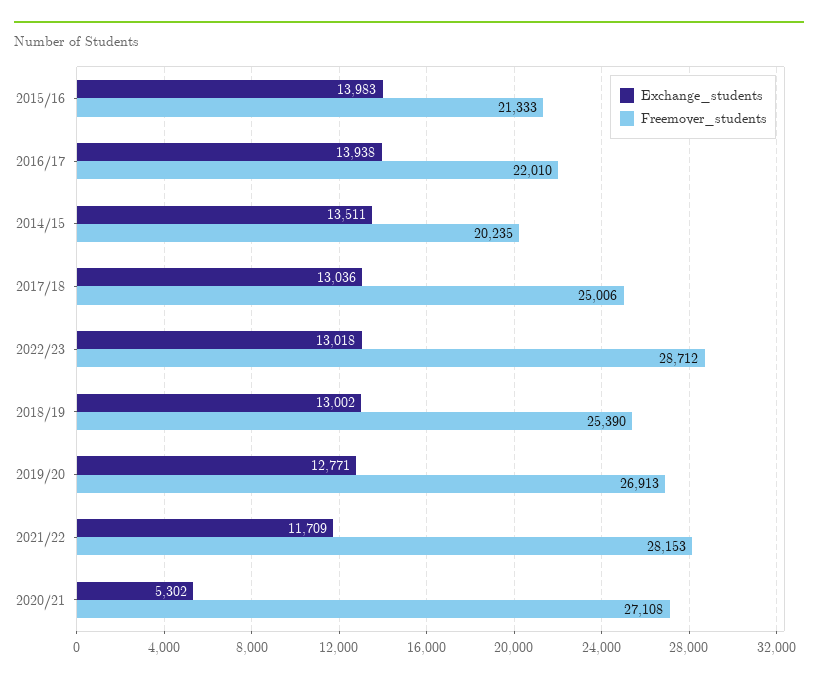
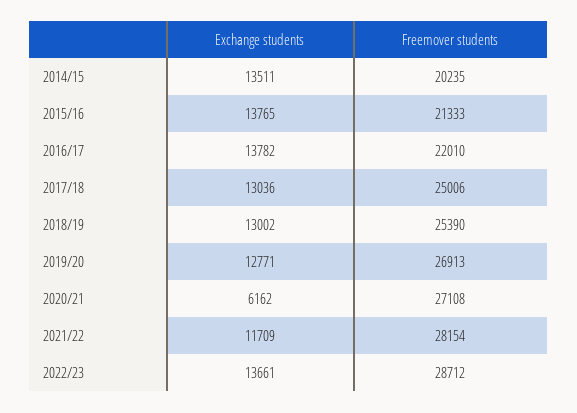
Exchange_students, 2015/16: 13983 -> 13765
Exchange_students, 2016/17: 13938 -> 13782
Exchange_students, 2022/23: 13018 -> 13661
Freemover_students, 2021/22: 28153 -> 28154
Exchange_students, 2020/21: 5302 -> 6162

